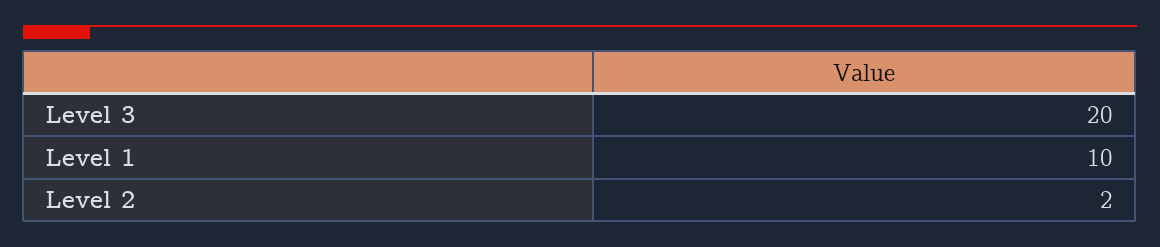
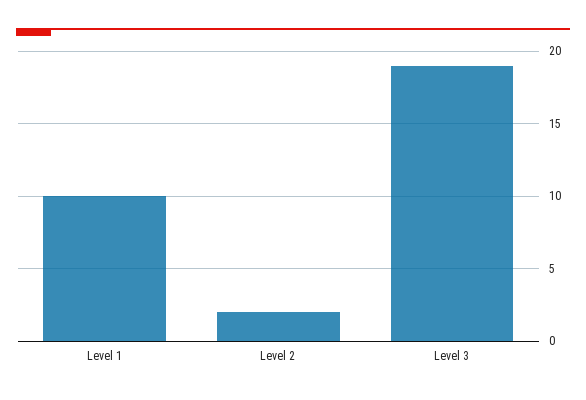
Level 3: 20 -> 19

